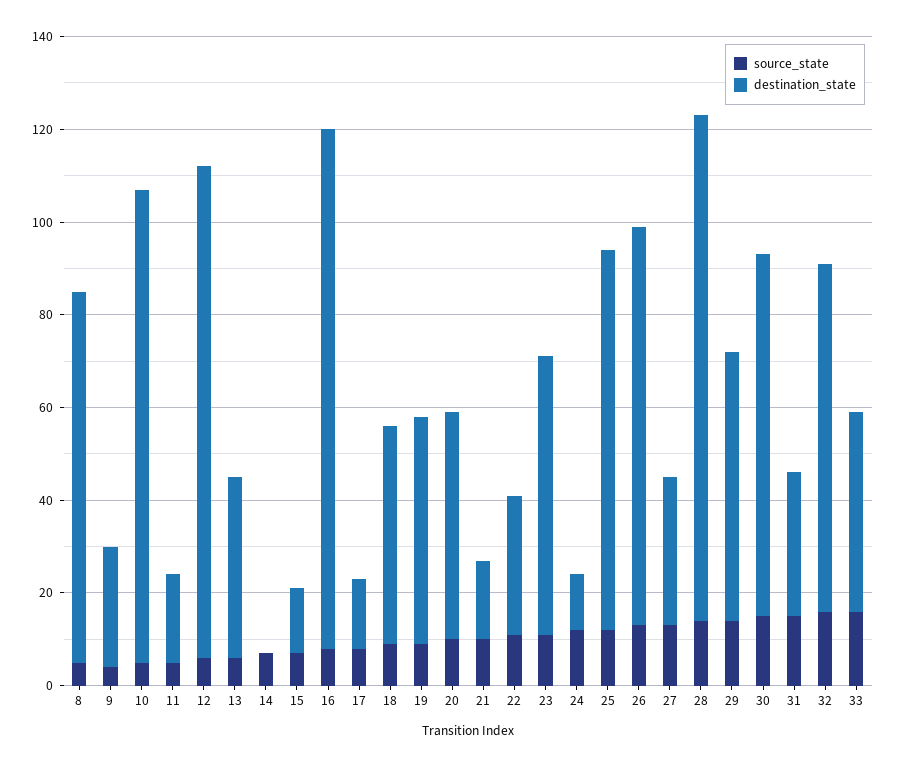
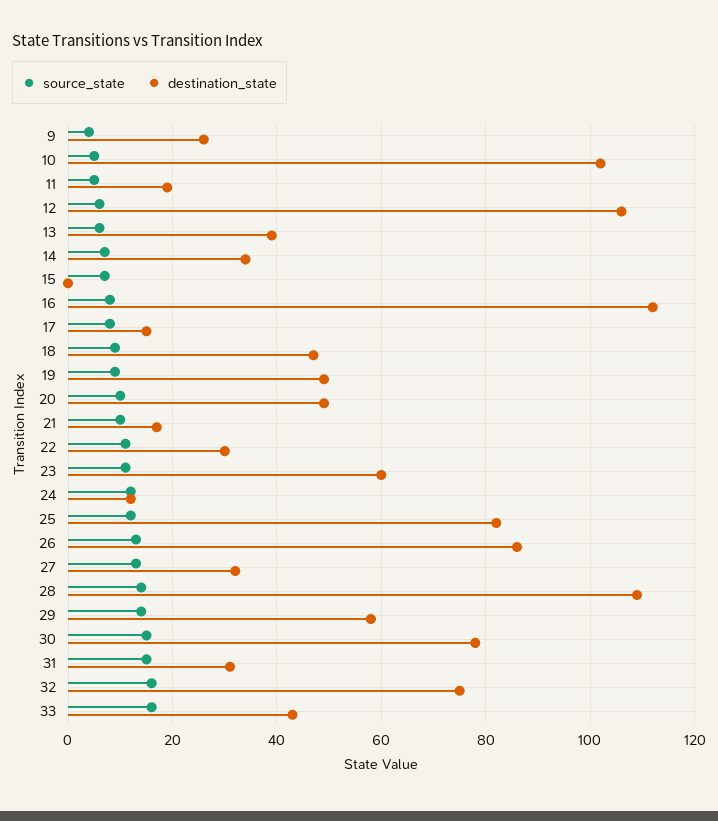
source_state, 8: 5 -> none
destination_state, 8: 80 -> none
destination_state, 14: 0 -> 35
destination_state, 15: 15 -> 0

